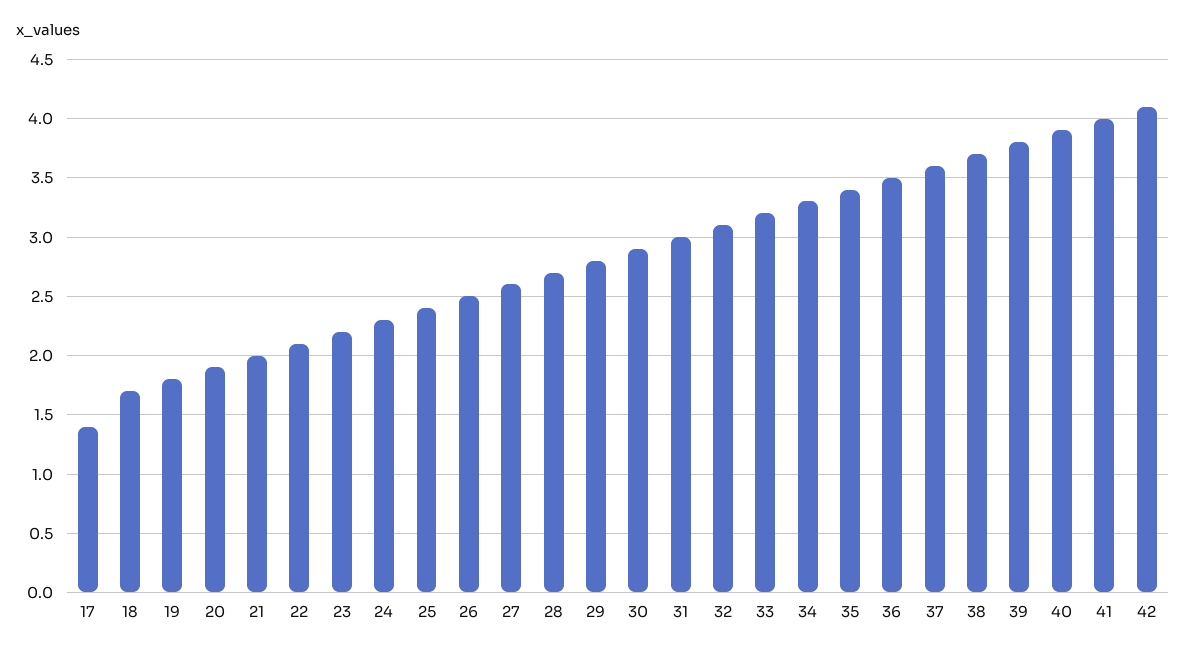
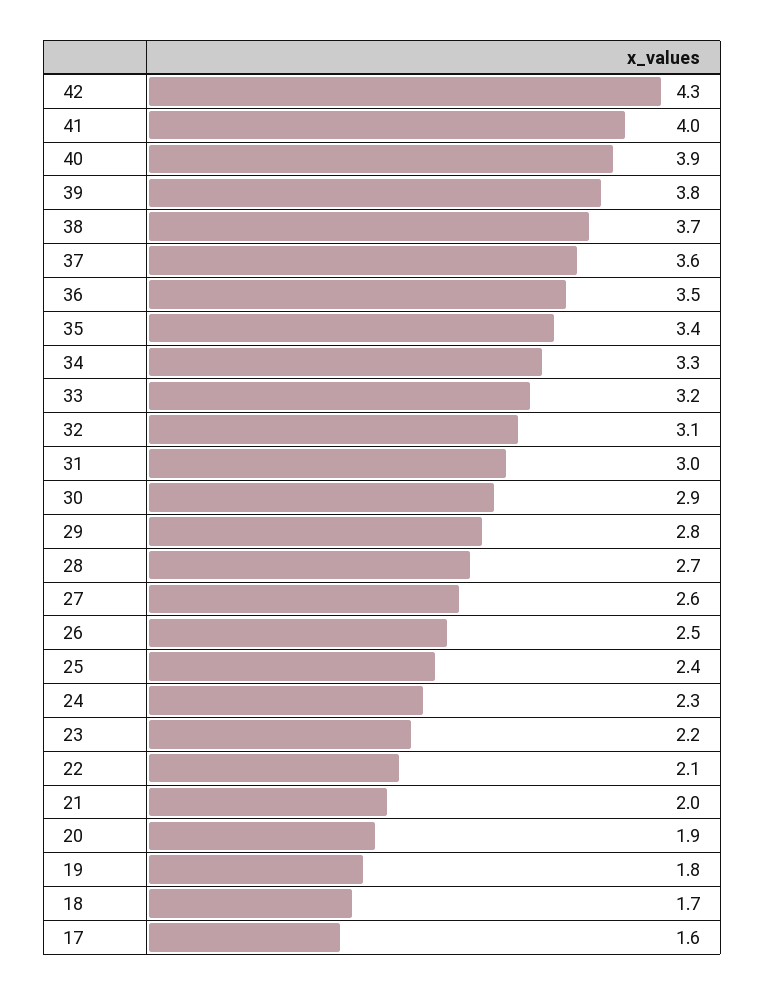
17: 1.4 -> 1.6
42: 4.1 -> 4.3

